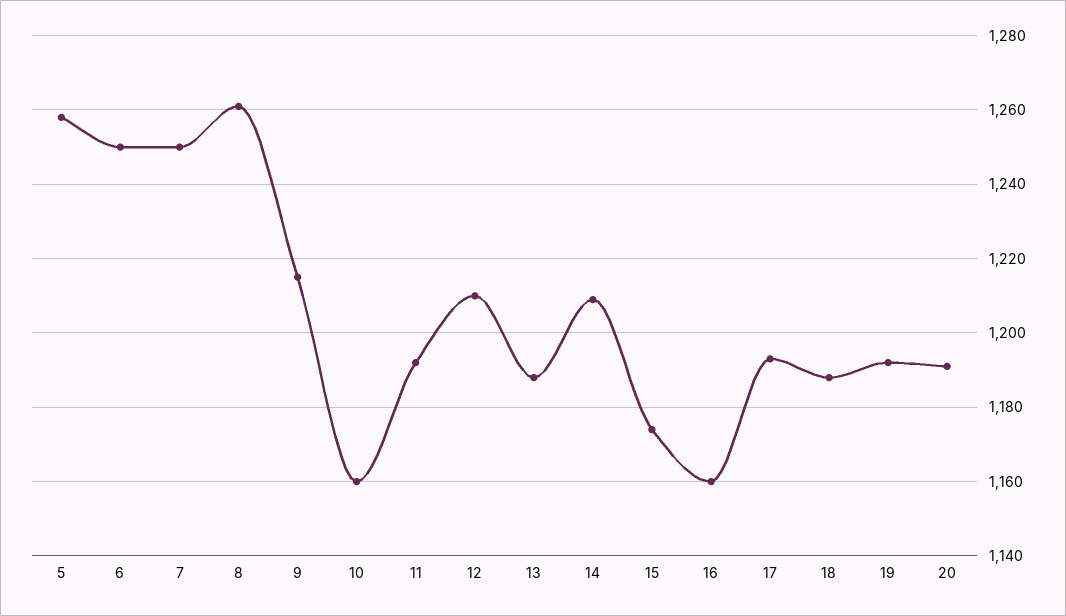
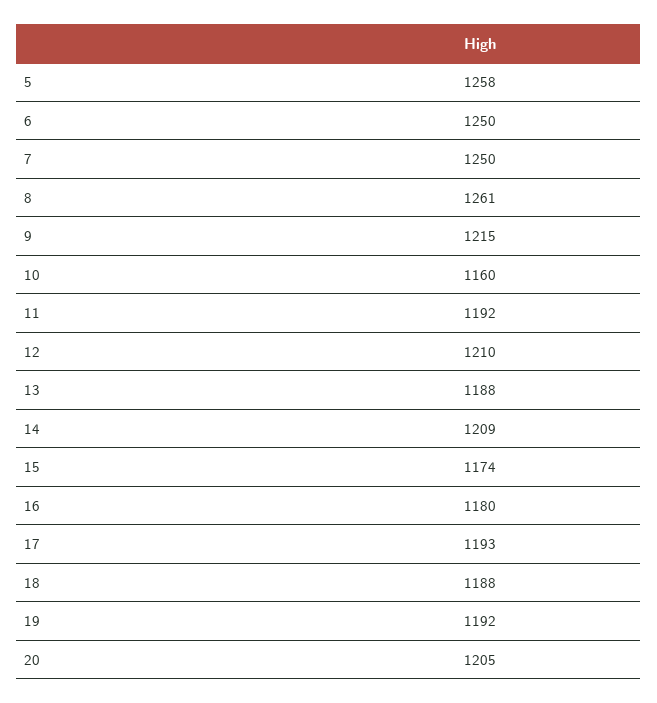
16: 1160 -> 1180
20: 1190 -> 1205

